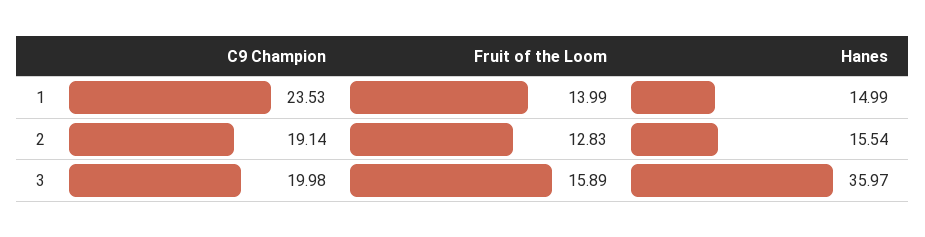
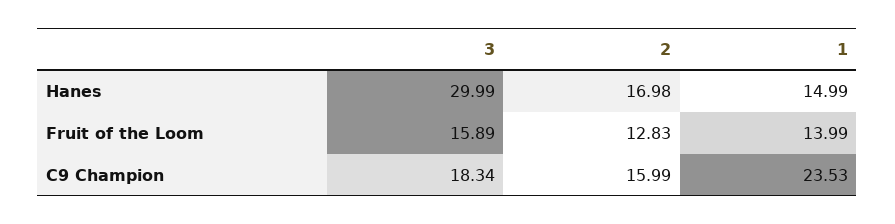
C9 Champion, 2: 19.14 -> 15.99
Hanes, 2: 15.54 -> 16.98
C9 Champion, 3: 19.98 -> 18.34
Hanes, 3: 35.97 -> 29.99

